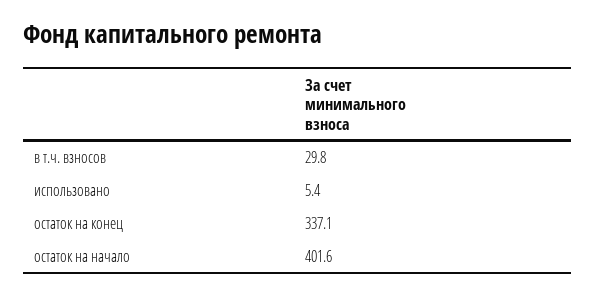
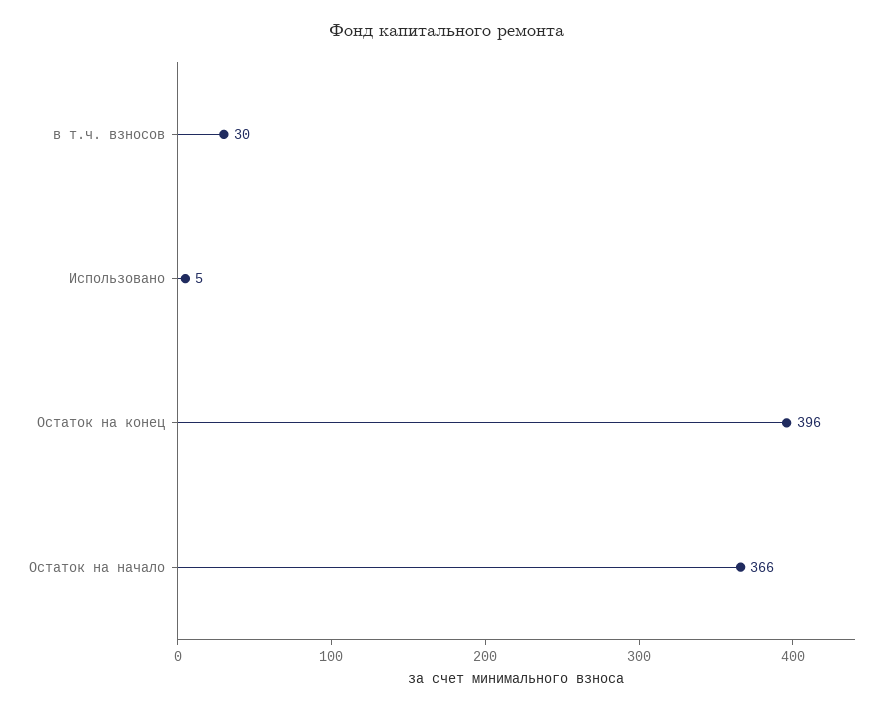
остаток на конец: 337.1 -> 396
остаток на начало: 401.6 -> 366

